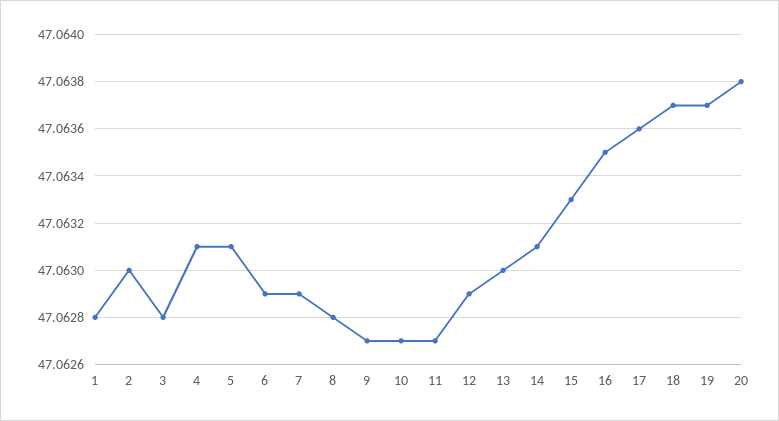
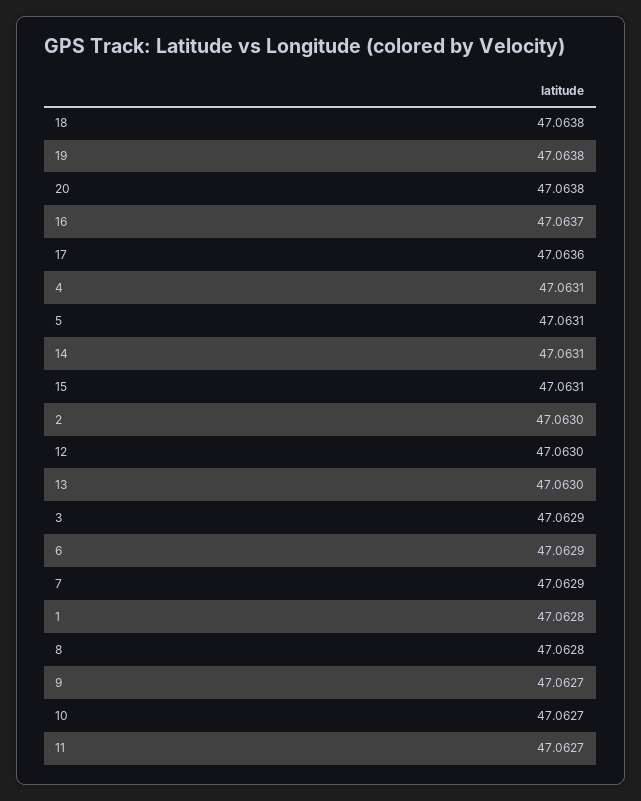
3: 47.0628 -> 47.0629
12: 47.0629 -> 47.063
15: 47.0633 -> 47.0631
16: 47.0635 -> 47.0637
18: 47.0637 -> 47.0638
19: 47.0637 -> 47.0638

